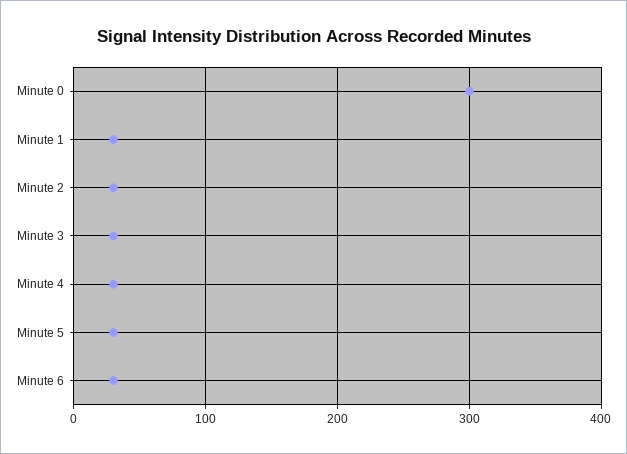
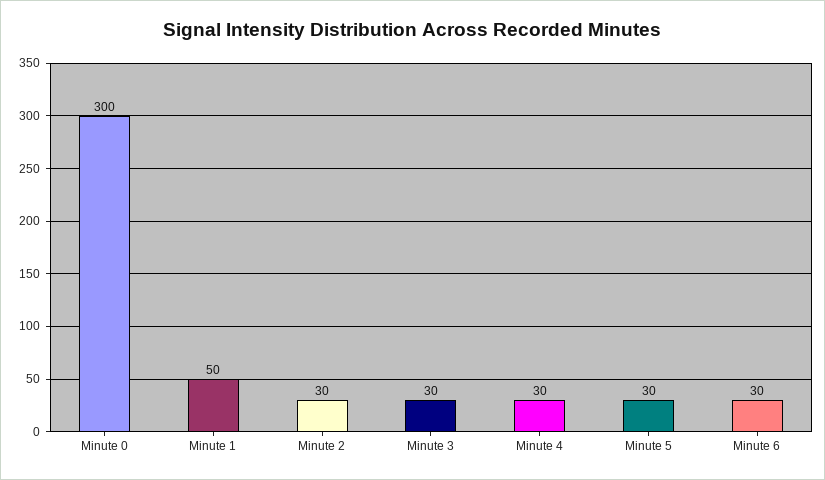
Minute 1: 30 -> 50

